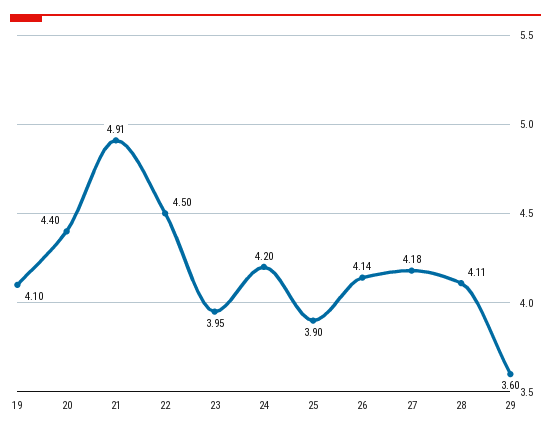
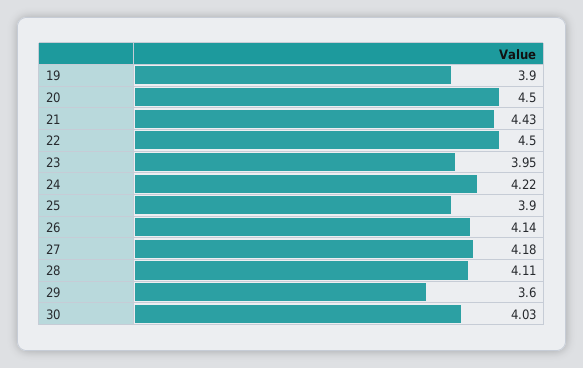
19: 4.1 -> 3.9
20: 4.4 -> 4.5
21: 4.91 -> 4.43
24: 4.2 -> 4.22
30: none -> 4.03

